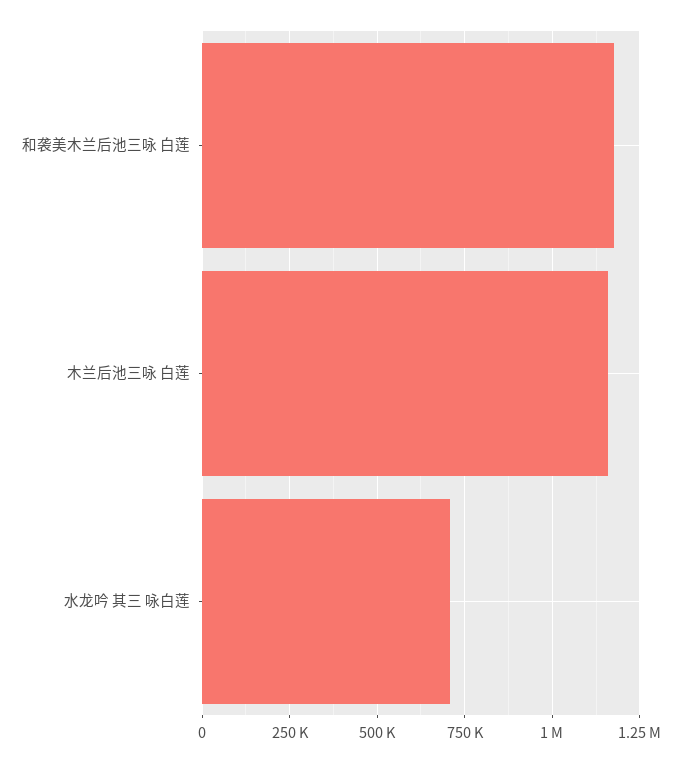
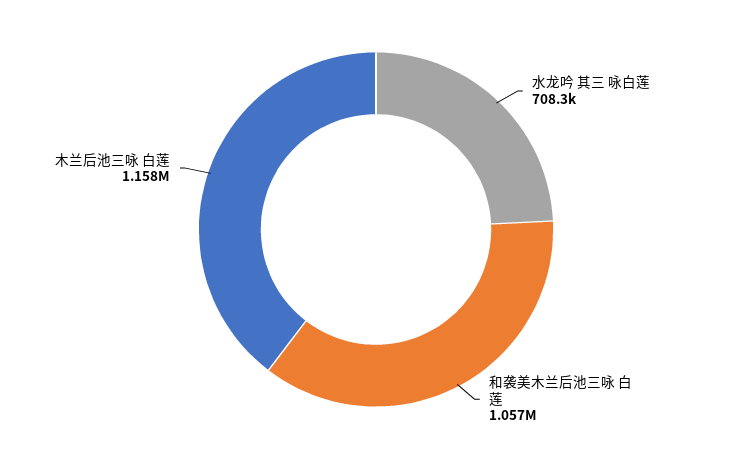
和袭美木兰后池三咏 白莲: 1175000 -> 1057000

